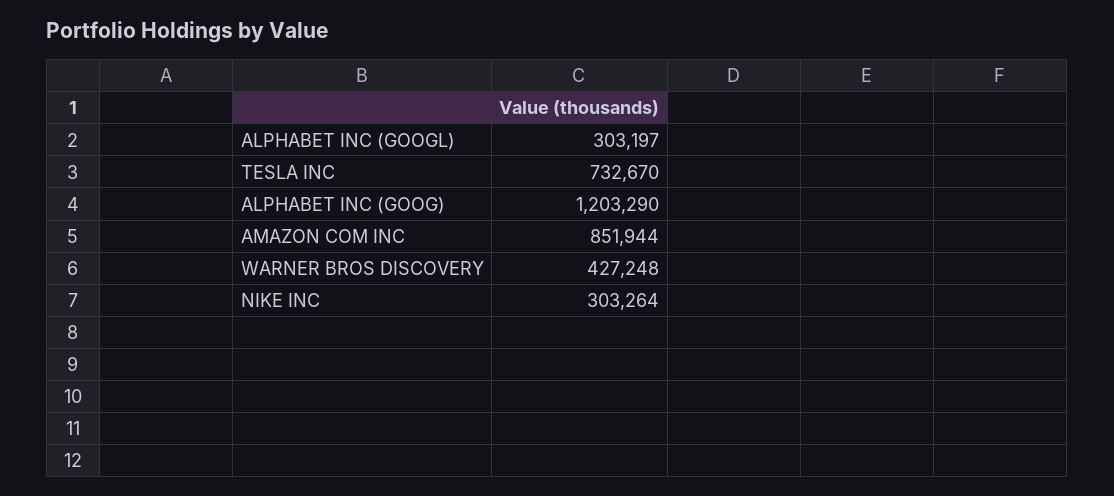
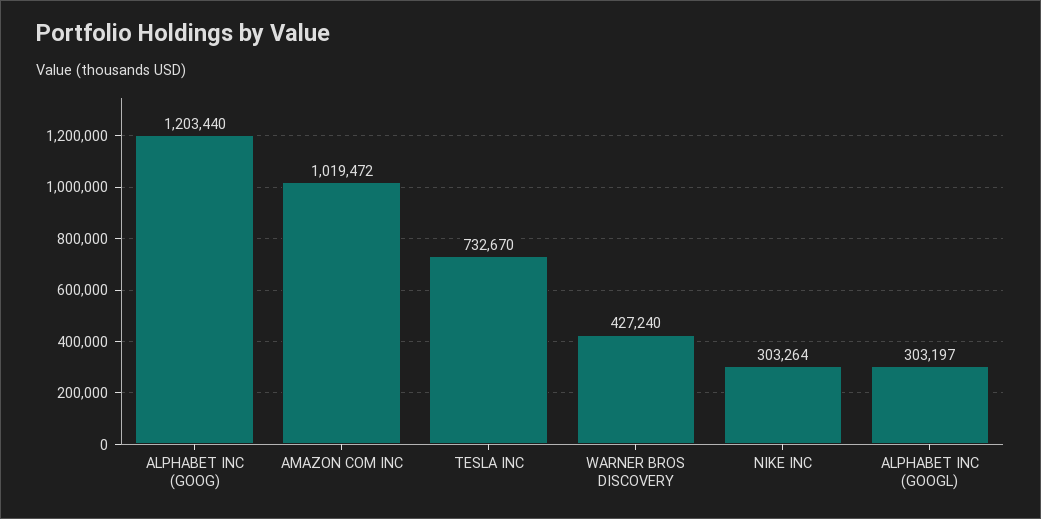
ALPHABET INC (GOOG): 1203290 -> 1203440
AMAZON COM INC: 851944 -> 1019472
WARNER BROS DISCOVERY: 427248 -> 427240

